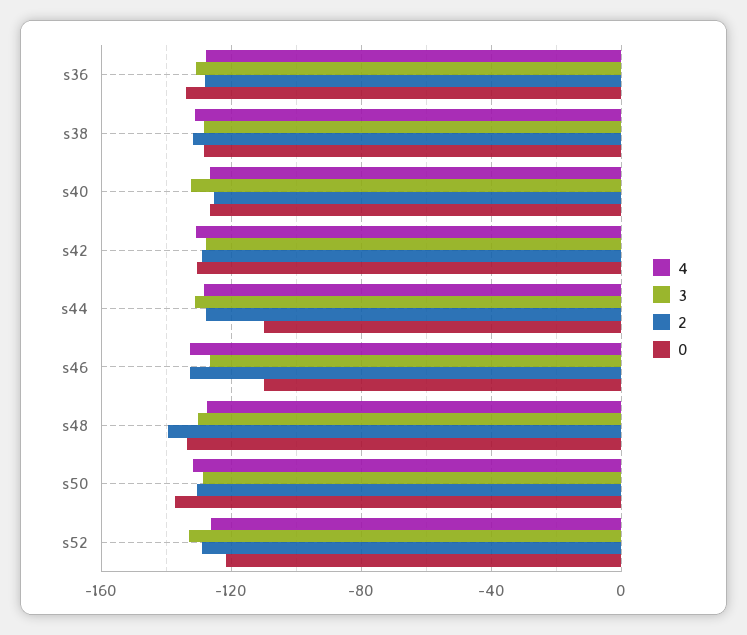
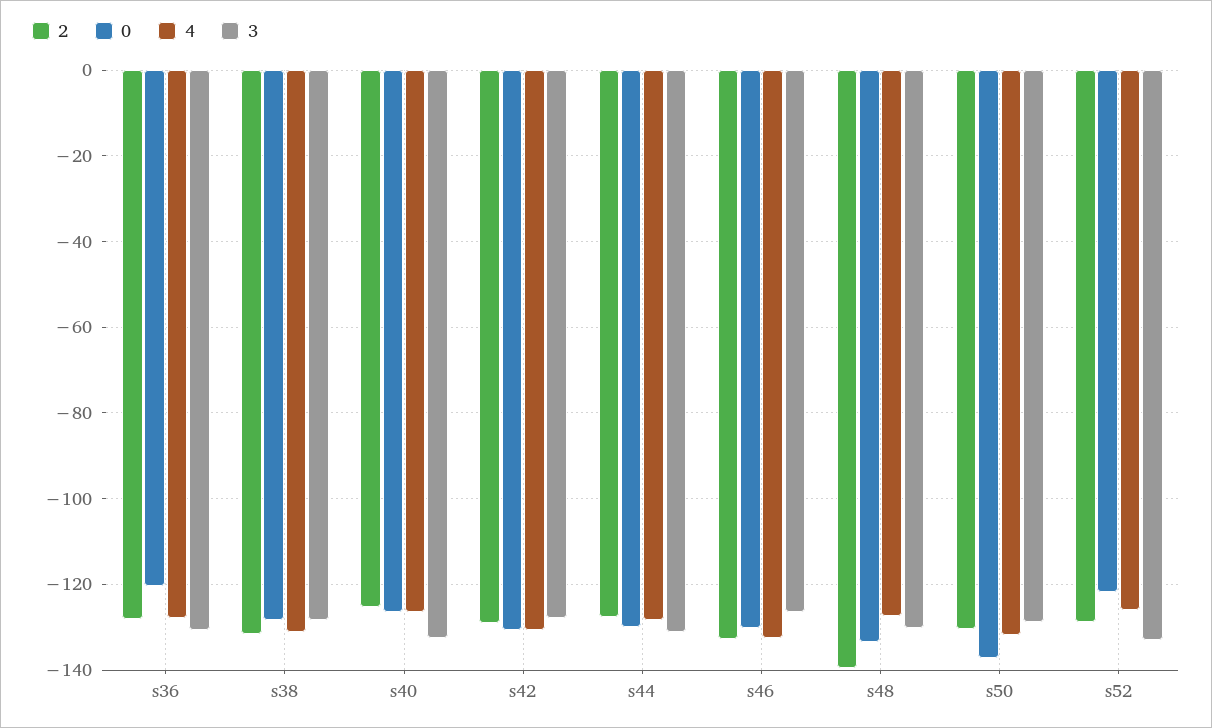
0, s36: -135 -> -120
0, s44: -110 -> -130
0, s46: -110 -> -130

